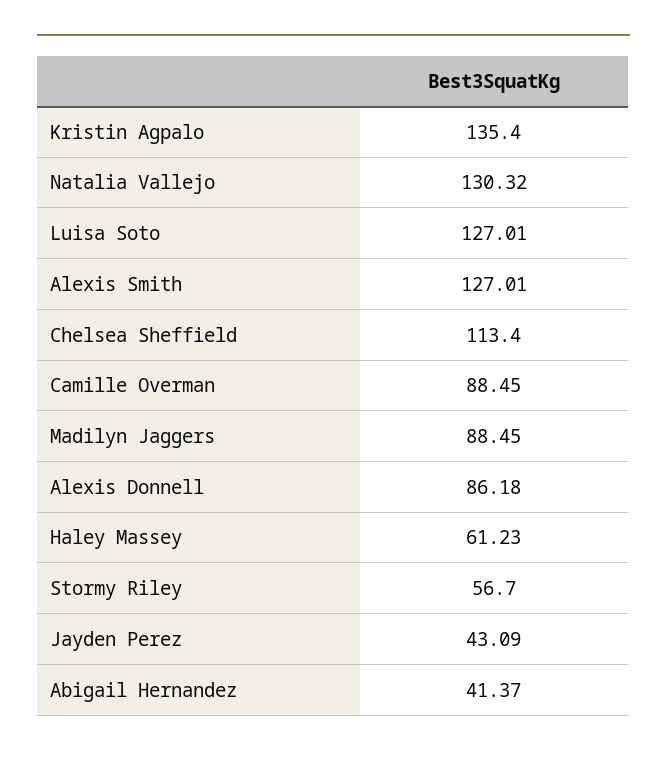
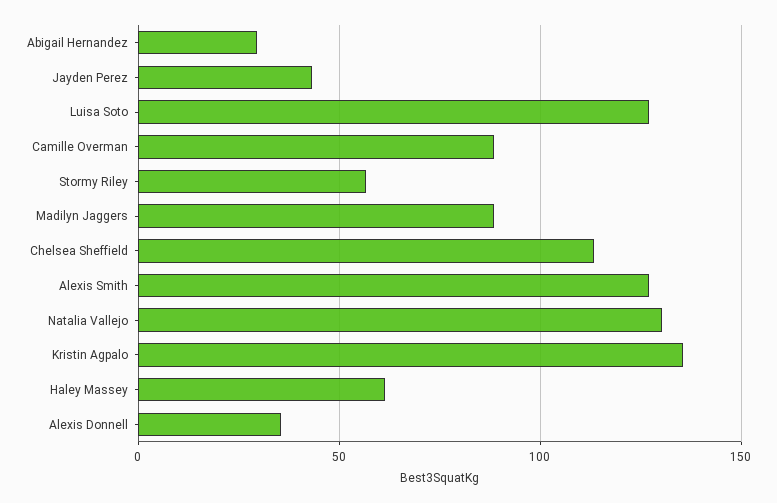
Alexis Donnell: 86.18 -> 35
Abigail Hernandez: 41.37 -> 30

